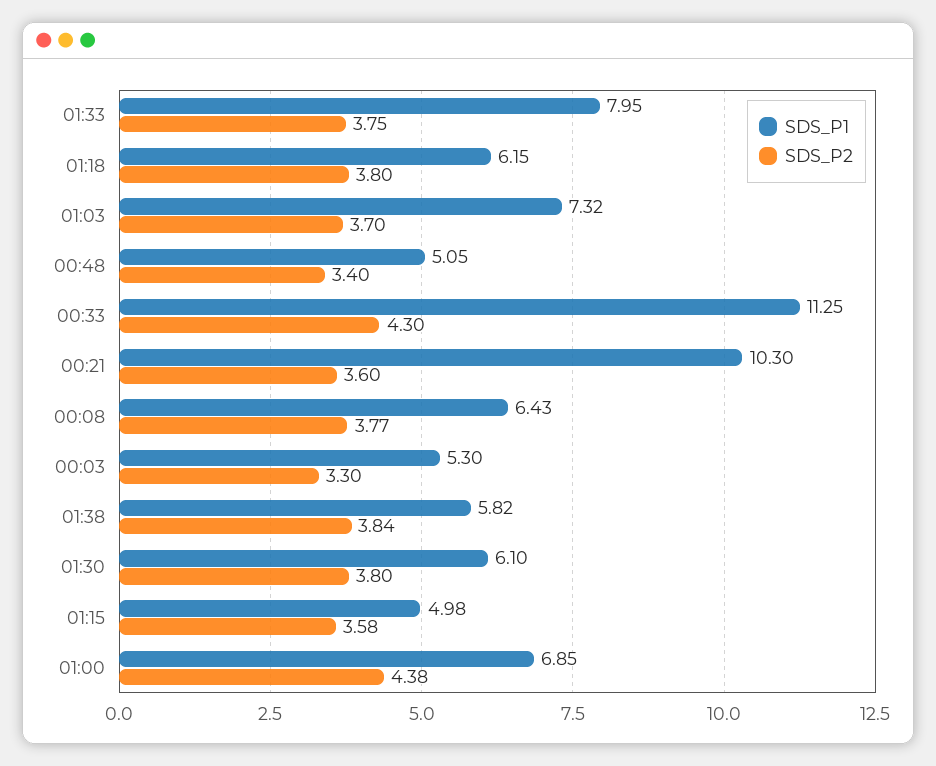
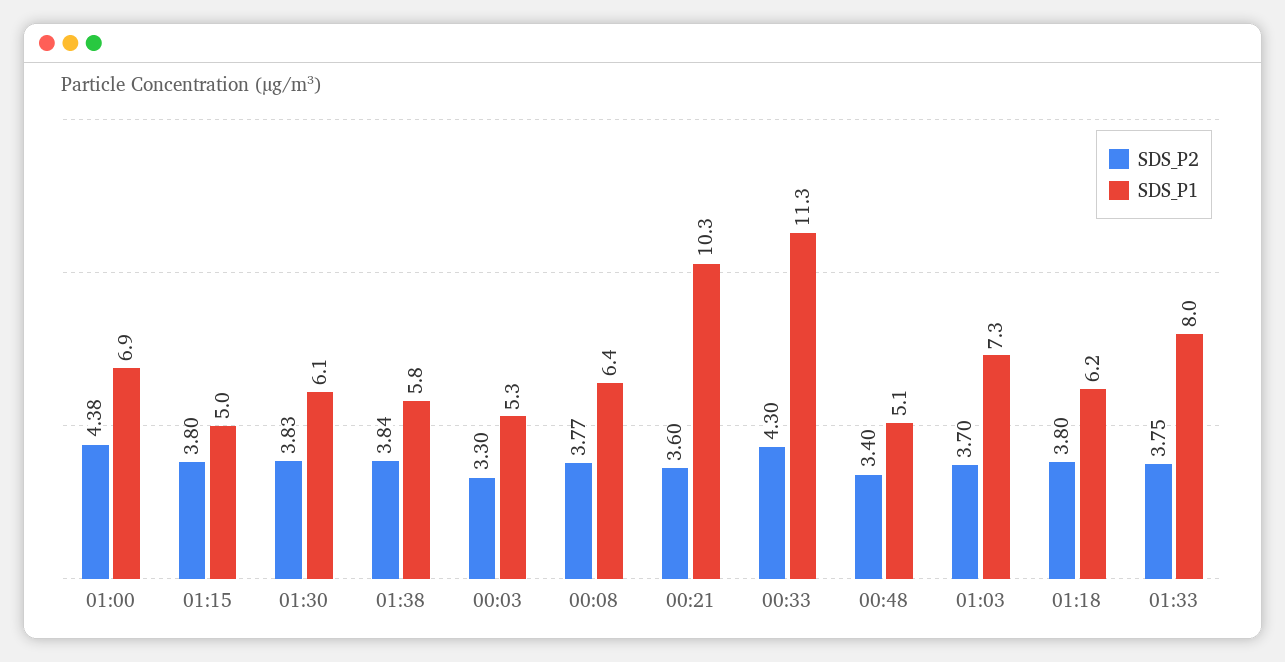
SDS_P2, 01:30: 3.8 -> 3.83
SDS_P2, 01:15: 3.58 -> 3.8

